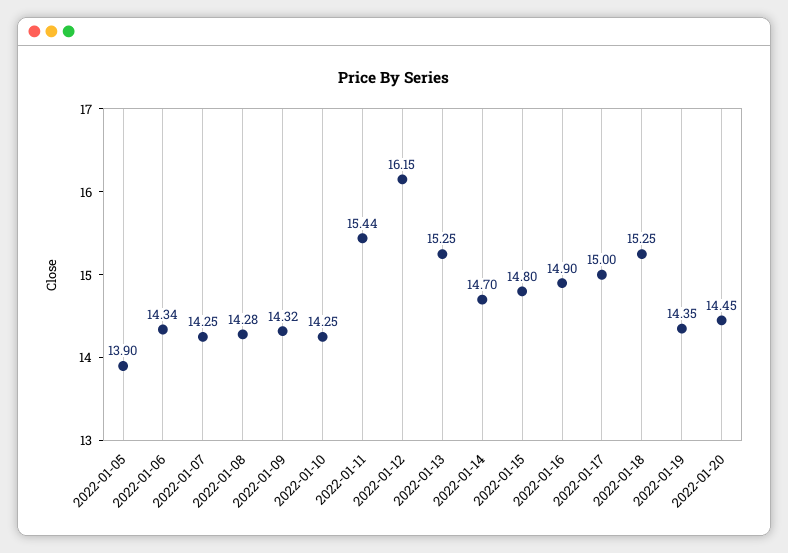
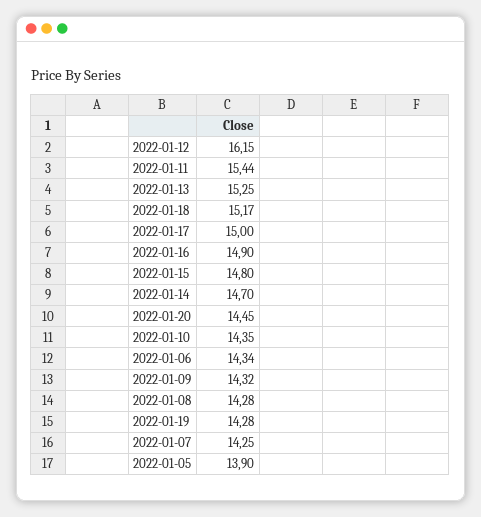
2022-01-10: 14.25 -> 14.35
2022-01-18: 15.25 -> 15.17
2022-01-19: 14.35 -> 14.28

